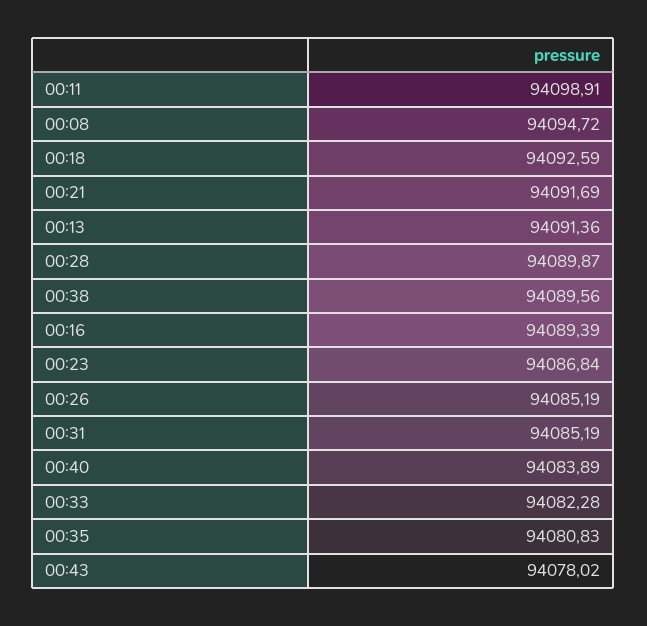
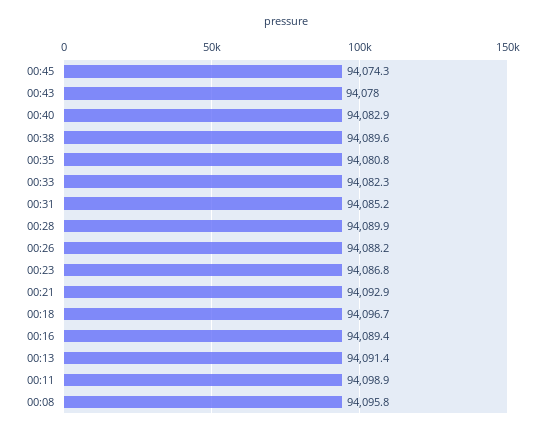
00:08: 94094.72 -> 94095.8
00:18: 94092.59 -> 94096.7
00:21: 94091.69 -> 94092.9
00:26: 94085.19 -> 94088.2
00:40: 94083.89 -> 94082.9
00:45: none -> 94074.3

